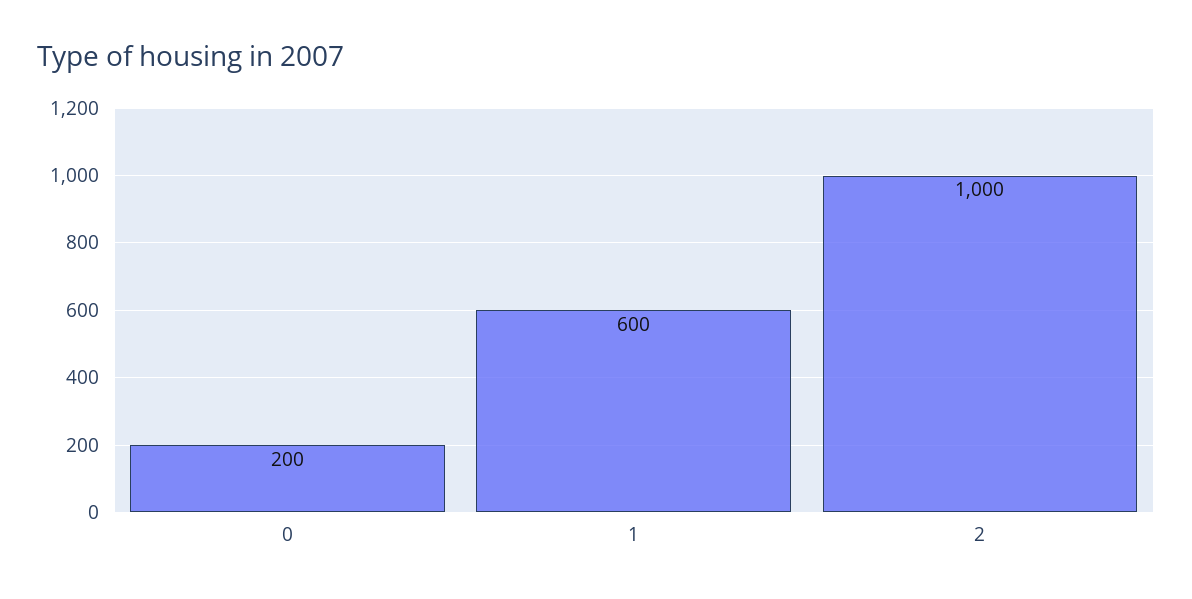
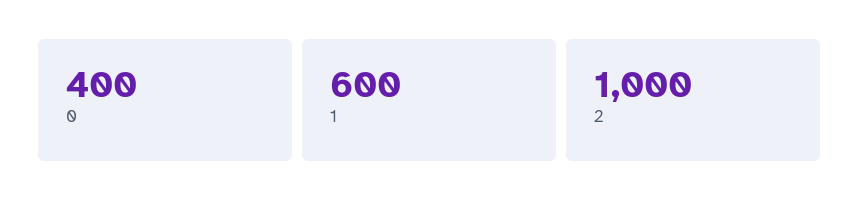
0: 200 -> 400

